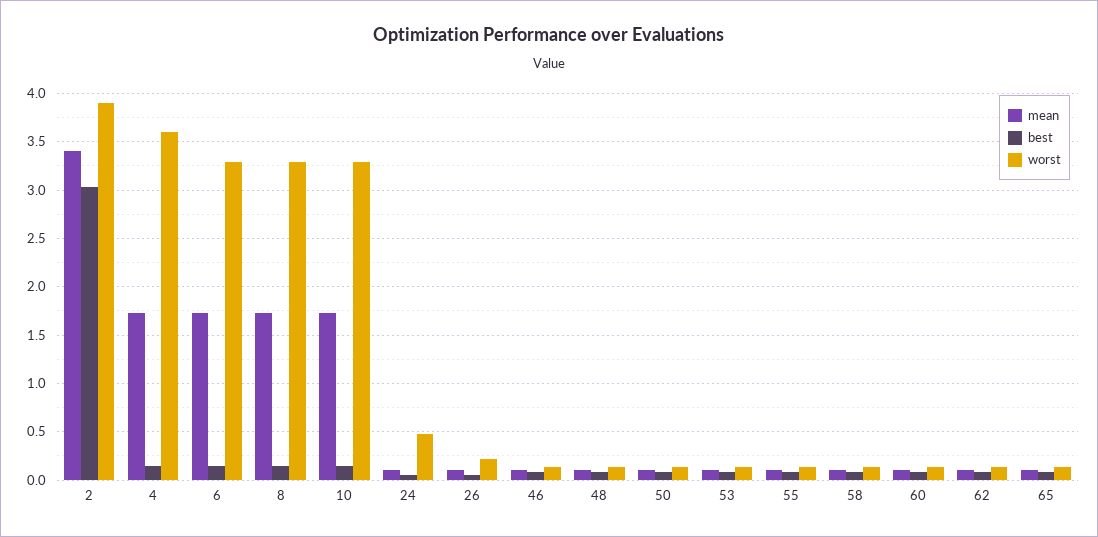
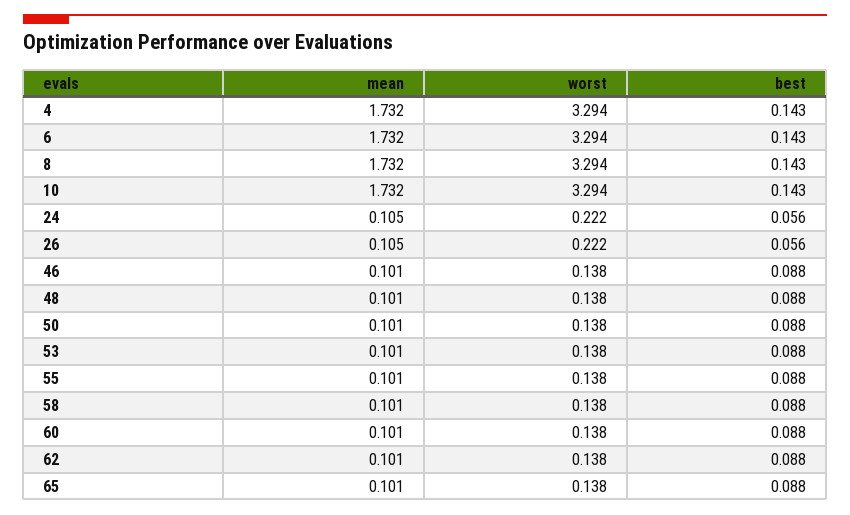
mean, 2: 3.4 -> none
best, 2: 3 -> none
worst, 2: 3.9 -> none
worst, 4: 3.6 -> 3.294
worst, 24: 0.5 -> 0.222

